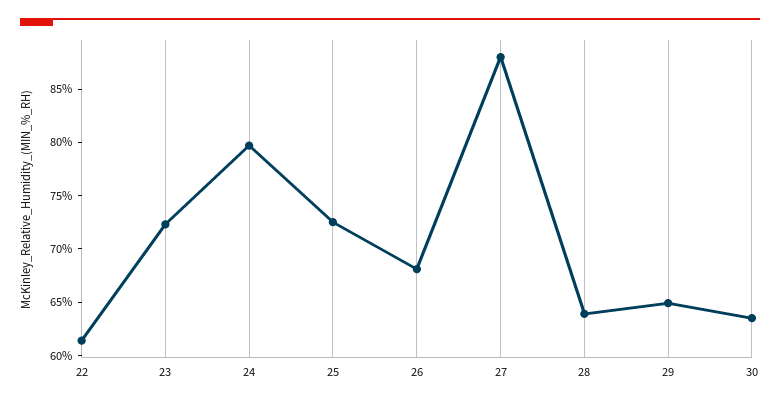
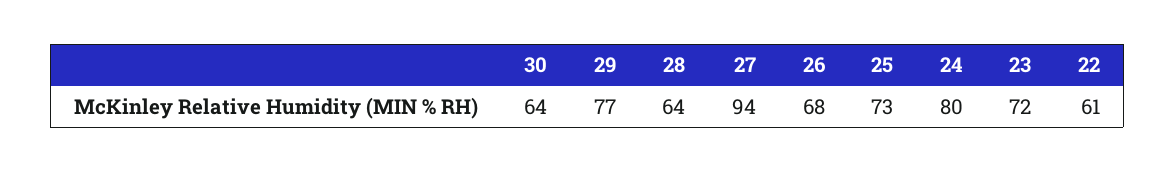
27: 88 -> 94
29: 65 -> 77

